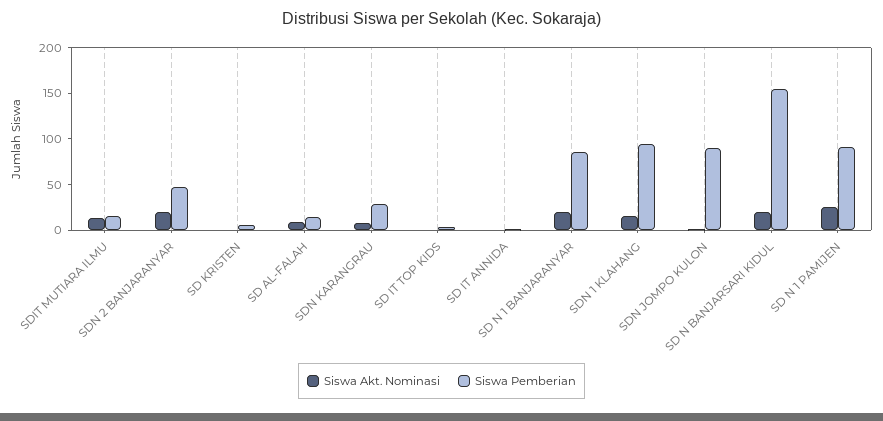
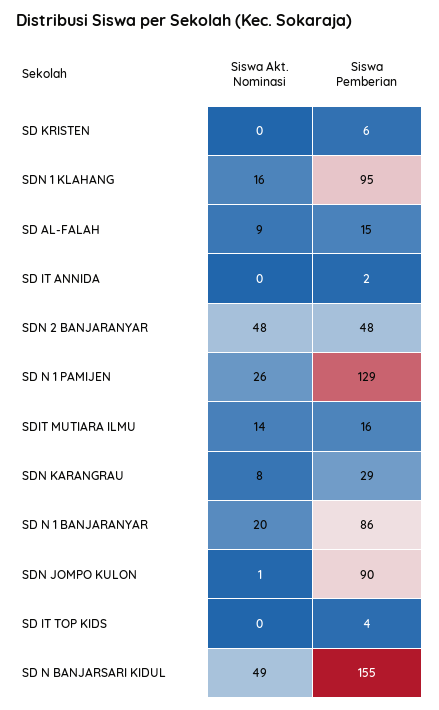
Siswa Akt. Nominasi, SDN 2 BANJARANYAR: 20 -> 48
Siswa Akt. Nominasi, SD N BANJARSARI KIDUL: 20 -> 49
Siswa Pemberian, SD N 1 PAMIJEN: 90 -> 129

